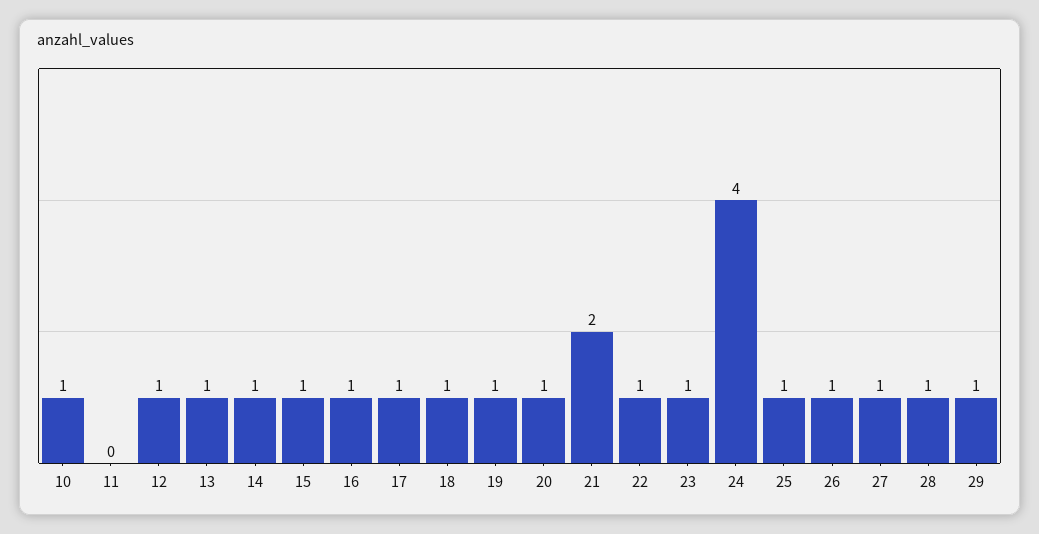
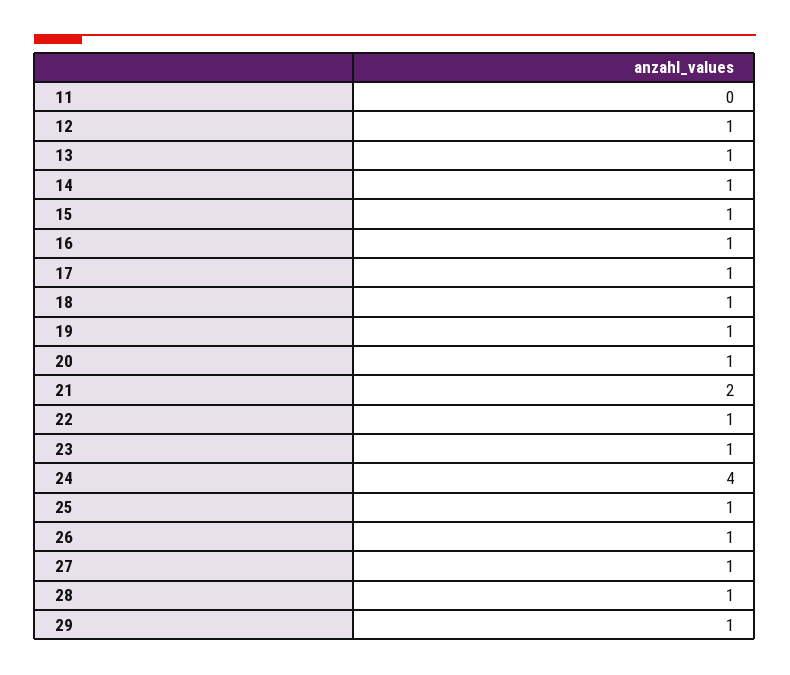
10: 1 -> none

